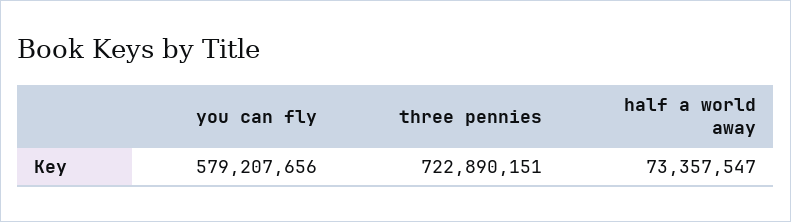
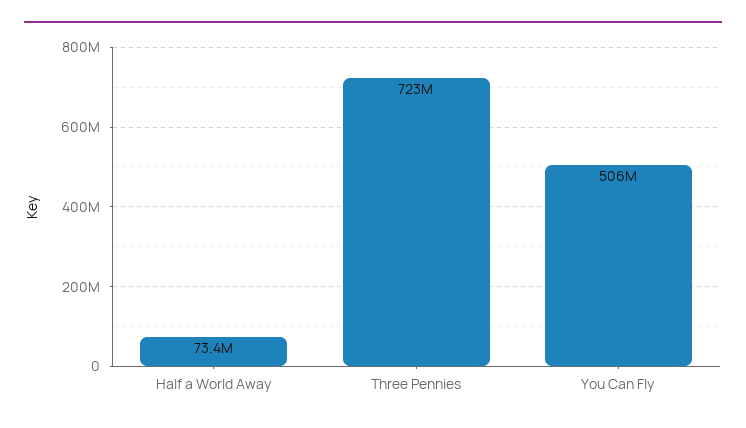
you can fly: 579207656 -> 506000000

